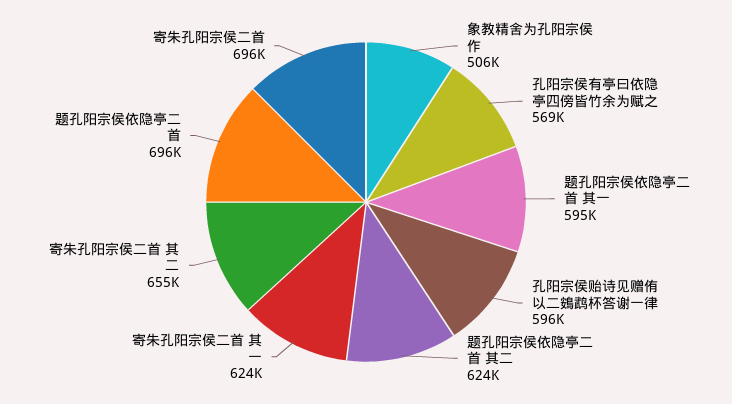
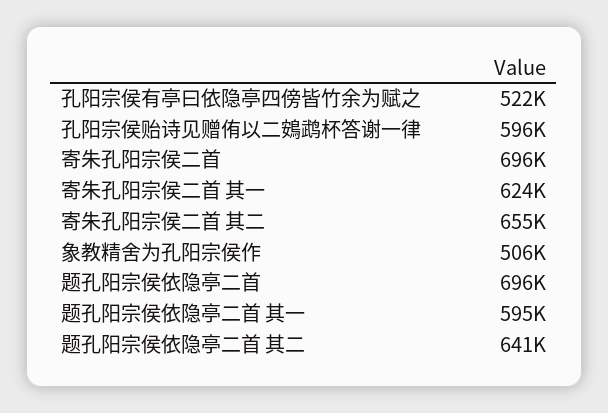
孔阳宗侯有亭曰依隐亭四傍皆竹余为赋之: 569000 -> 522000
题孔阳宗侯依隐亭二首 其二: 624000 -> 641000

